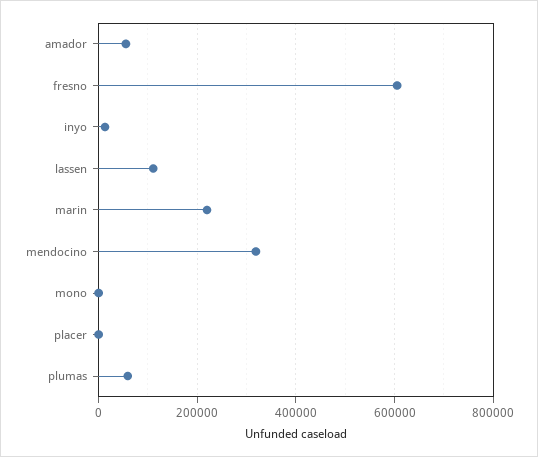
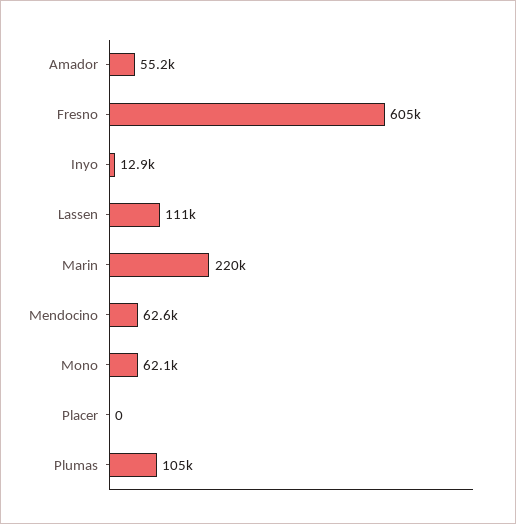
mendocino: 320000 -> 62600
mono: 0 -> 62100
plumas: 60000 -> 105000

